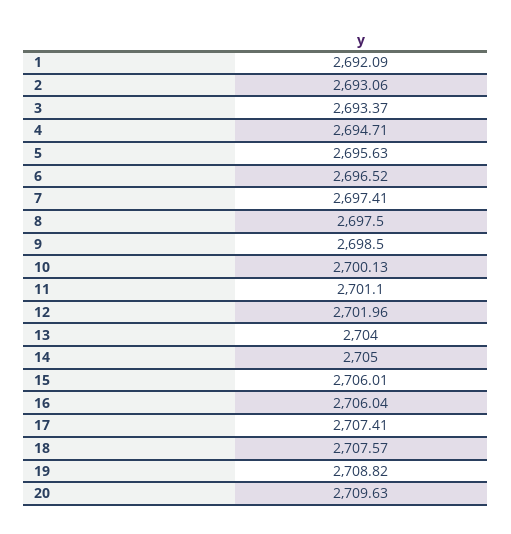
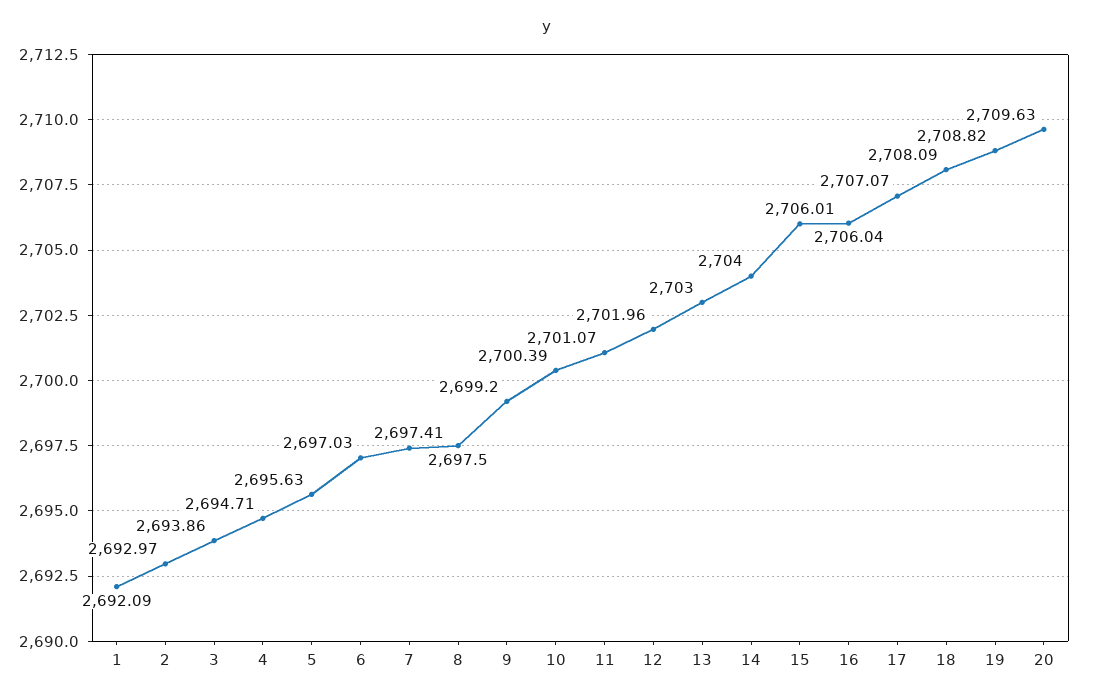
2: 2693.06 -> 2692.97
3: 2693.37 -> 2693.86
6: 2696.52 -> 2697.03
9: 2698.5 -> 2699.2
10: 2700.13 -> 2700.39
11: 2701.1 -> 2701.07
13: 2704 -> 2703
14: 2705 -> 2704
17: 2707.41 -> 2707.07
18: 2707.57 -> 2708.09

